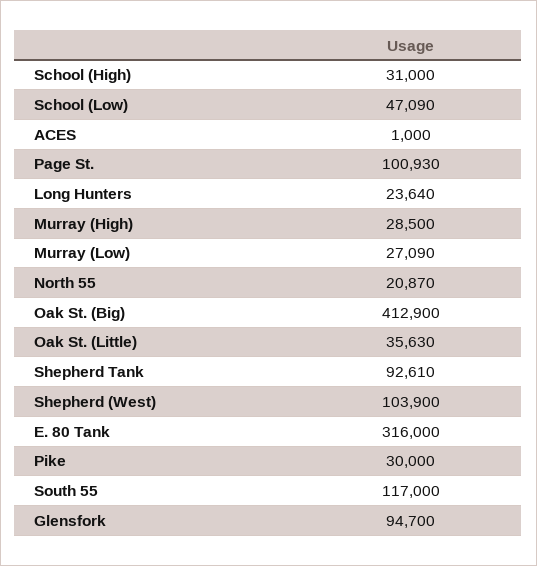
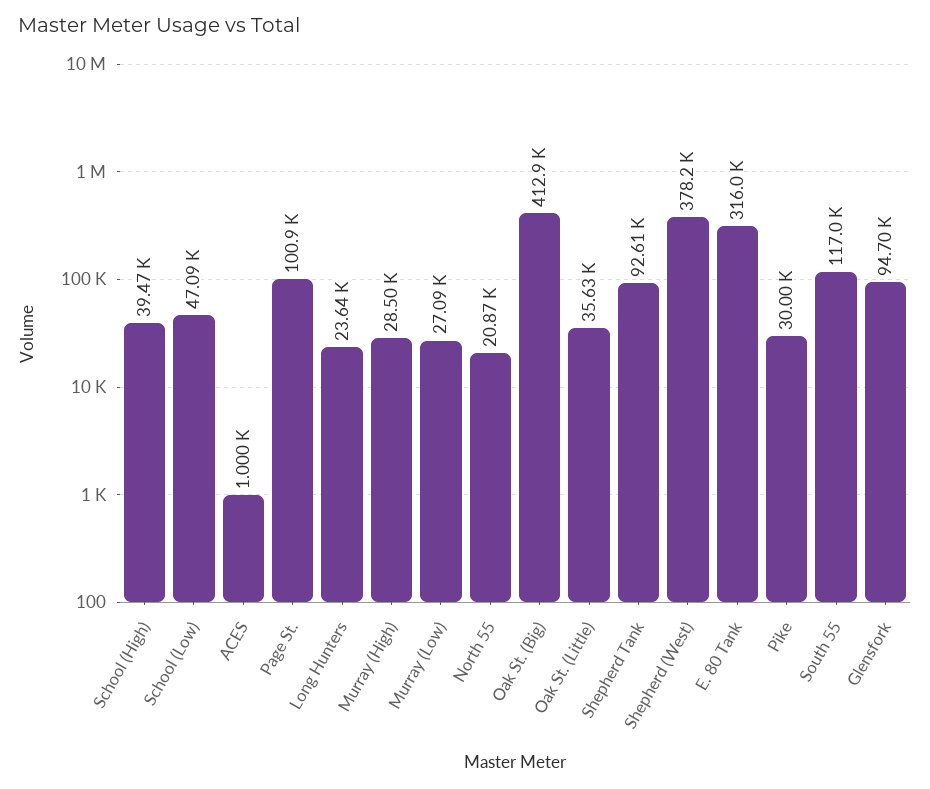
School (High): 31000 -> 39470
Shepherd (West): 103900 -> 378200

